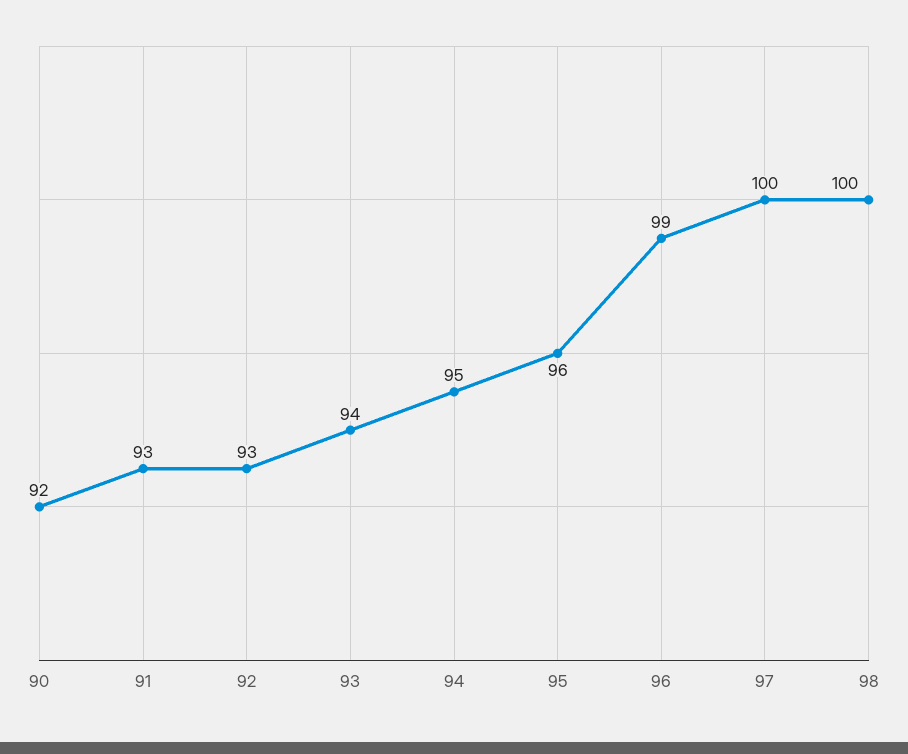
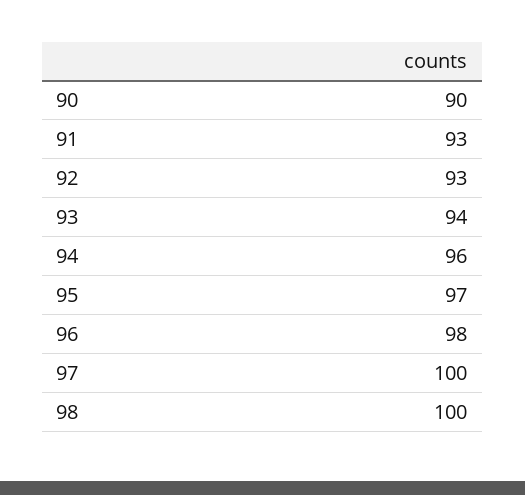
90: 92 -> 90
94: 95 -> 96
95: 96 -> 97
96: 99 -> 98

